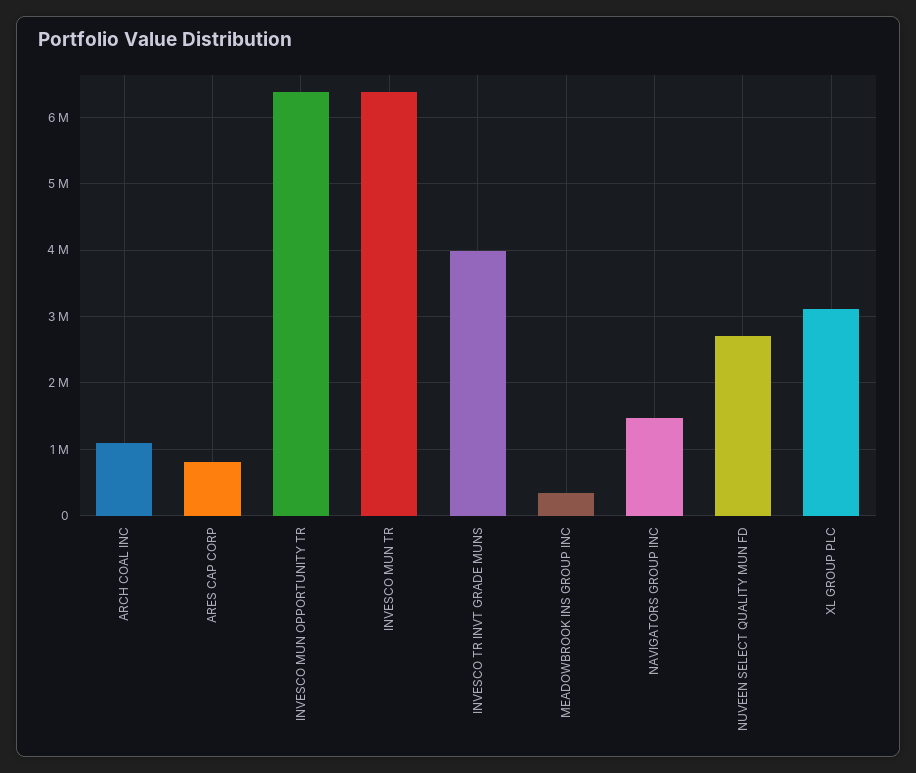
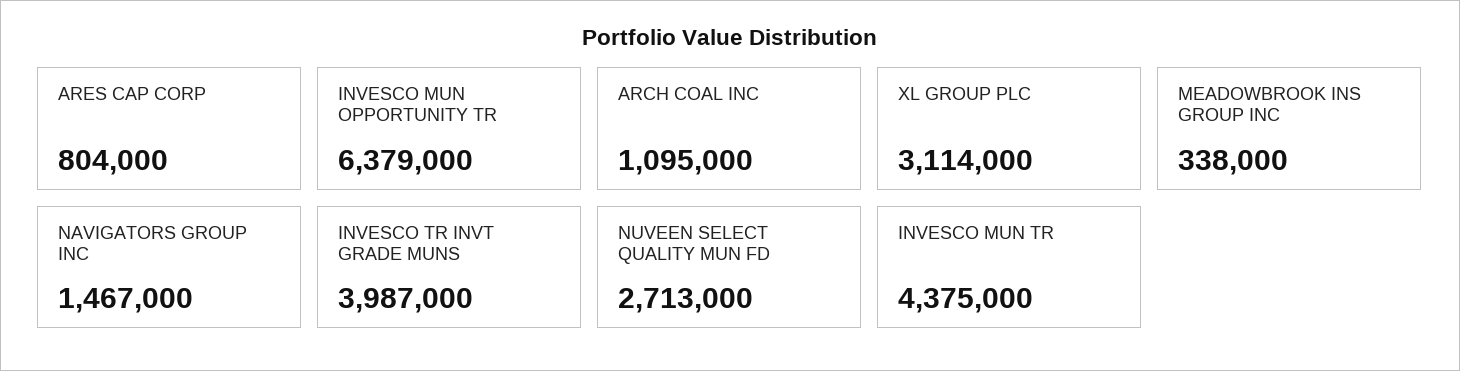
INVESCO MUN TR: 6400000 -> 4375000

